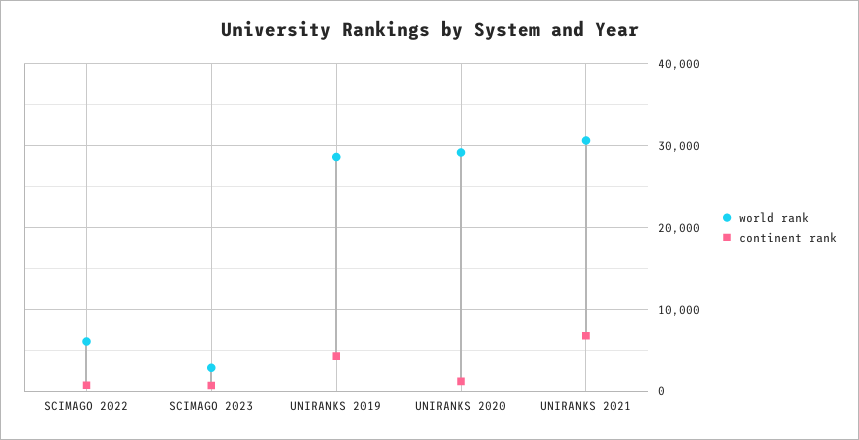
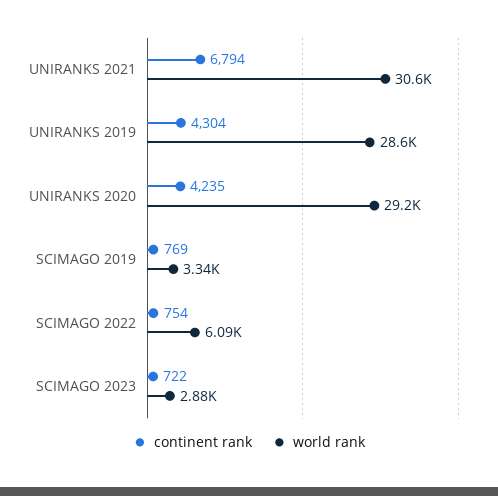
continent rank, UNIRANKS 2020: 1000 -> 4235
continent rank, SCIMAGO 2019: none -> 769
world rank, SCIMAGO 2019: none -> 3340

